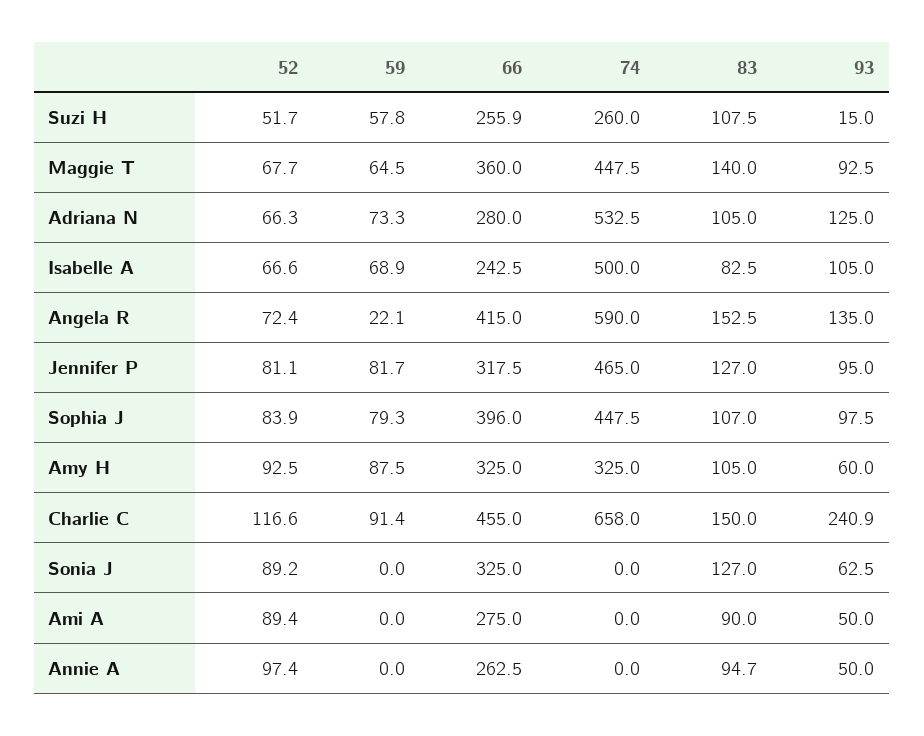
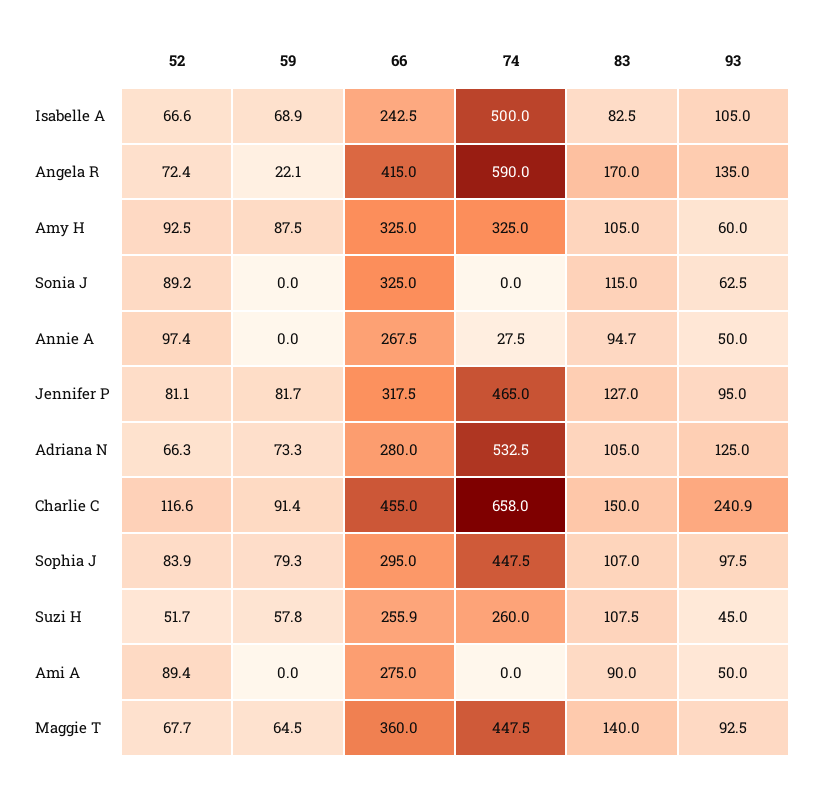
93, Suzi H: 15 -> 45
83, Angela R: 152.5 -> 170
66, Sophia J: 396 -> 295
83, Sonia J: 127 -> 115
66, Annie A: 262.5 -> 267.5
74, Annie A: 0 -> 27.5

